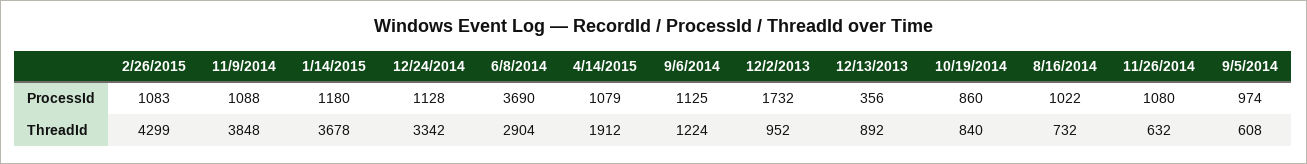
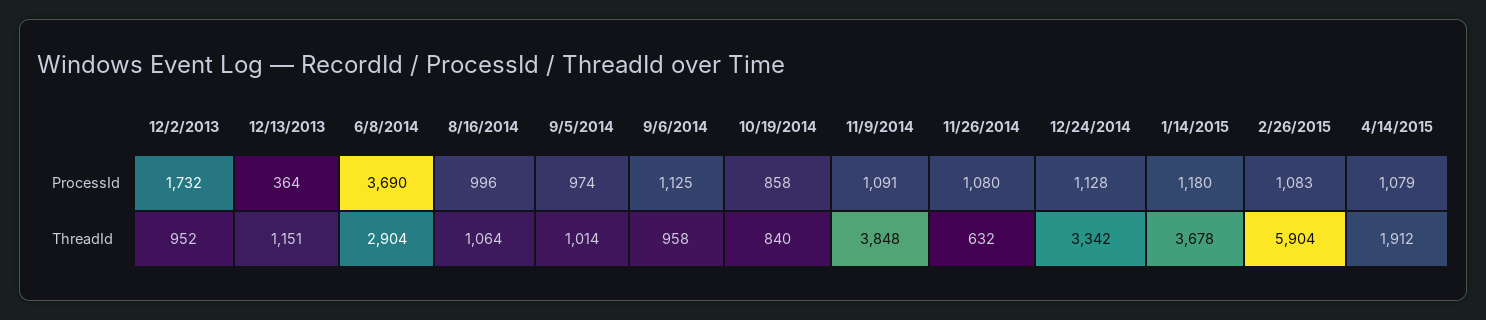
11/9/2014, ProcessId: 1088 -> 1091
12/13/2013, ProcessId: 356 -> 364
10/19/2014, ProcessId: 860 -> 858
8/16/2014, ProcessId: 1022 -> 996
2/26/2015, ThreadId: 4299 -> 5904
9/6/2014, ThreadId: 1224 -> 958
12/13/2013, ThreadId: 892 -> 1151
8/16/2014, ThreadId: 732 -> 1064
9/5/2014, ThreadId: 608 -> 1014

